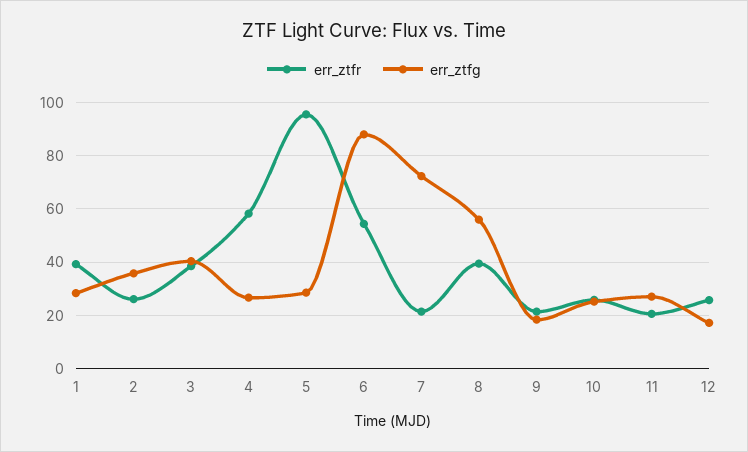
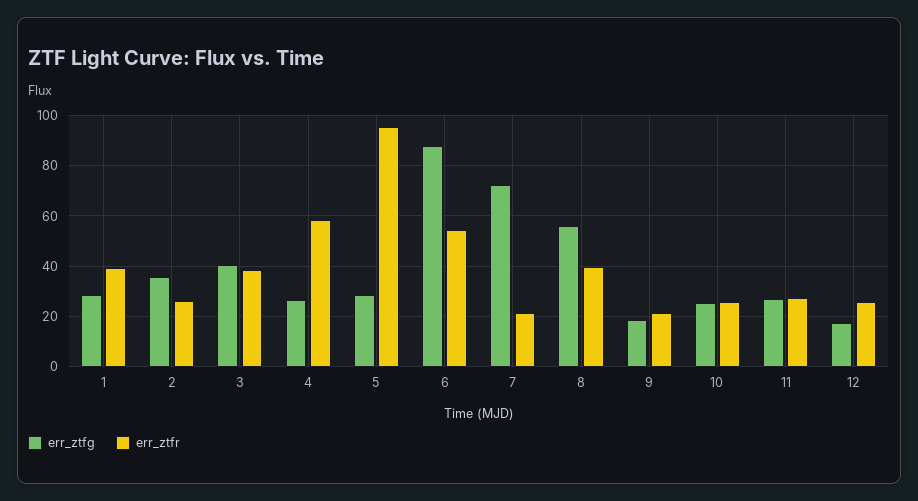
err_ztfr, 11: 20 -> 27.5

